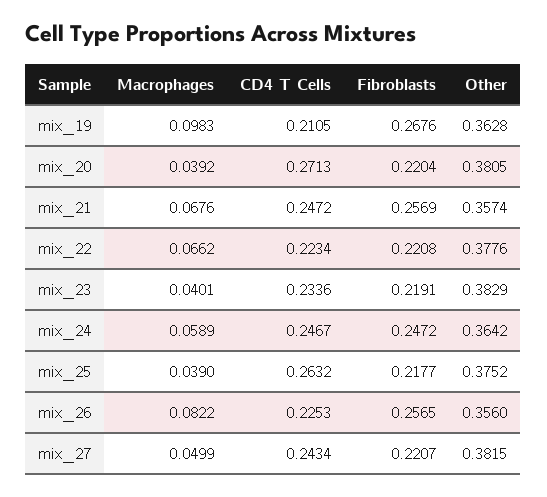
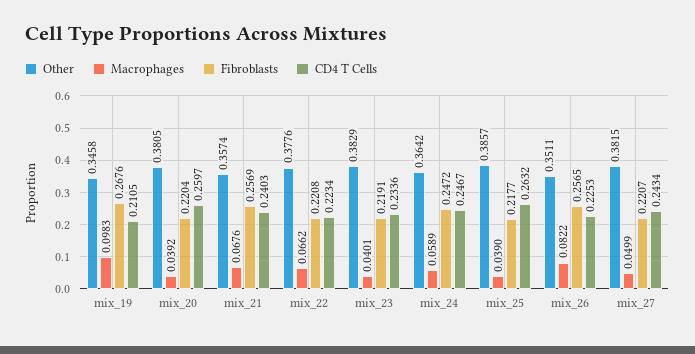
Other, mix_19: 0.3628 -> 0.3458
CD4 T Cells, mix_20: 0.2713 -> 0.2597
CD4 T Cells, mix_21: 0.2472 -> 0.2403
Other, mix_25: 0.3752 -> 0.3857
Other, mix_26: 0.356 -> 0.3511

